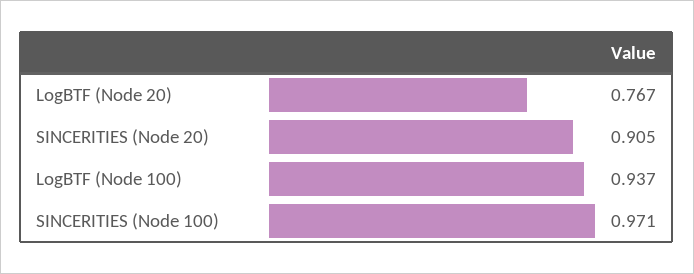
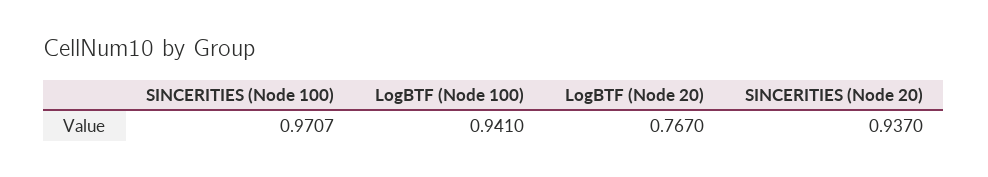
SINCERITIES (Node 20): 0.905 -> 0.937
LogBTF (Node 100): 0.937 -> 0.941

